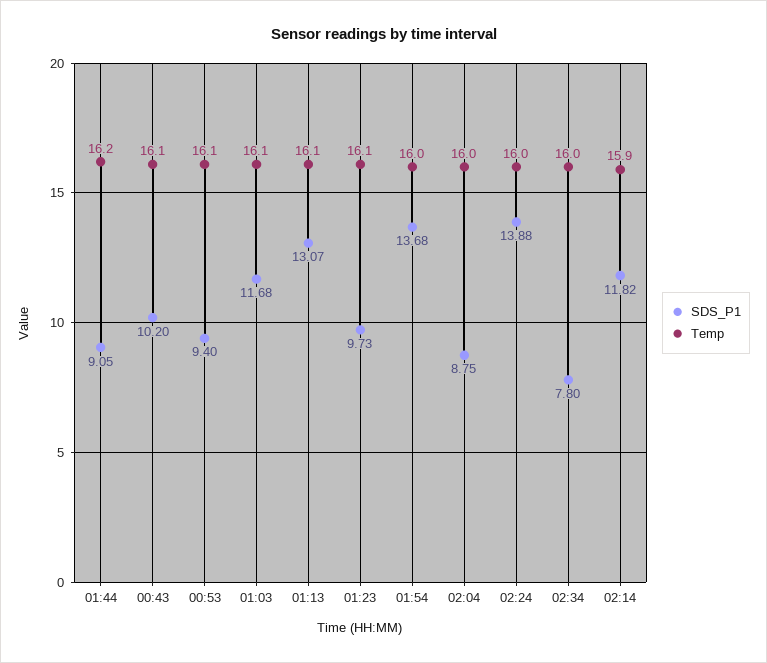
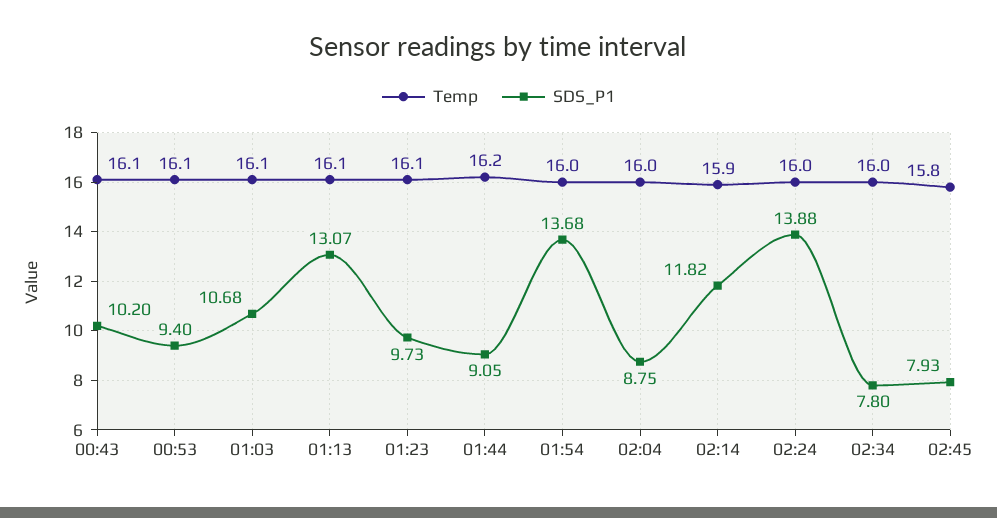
SDS_P1, 01:03: 11.68 -> 10.68
Temp, 02:45: none -> 15.8
SDS_P1, 02:45: none -> 7.93

